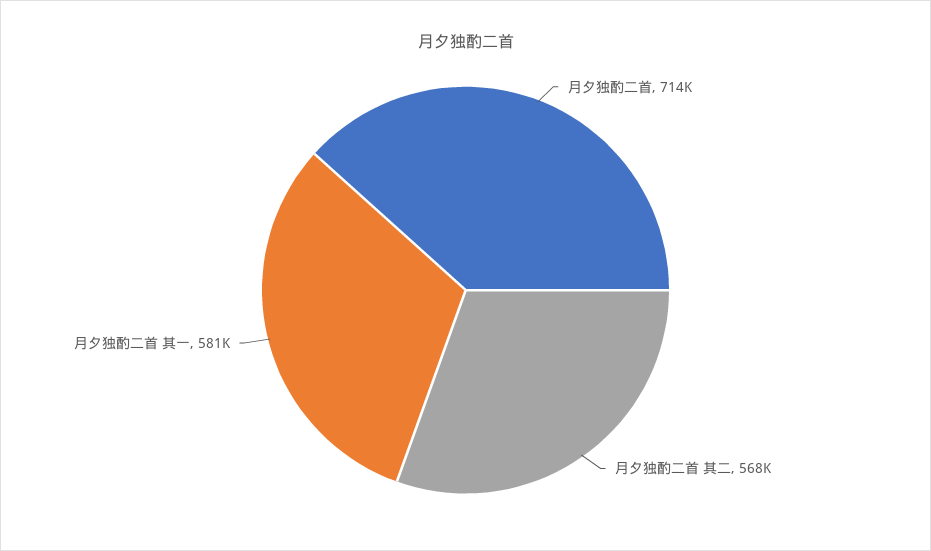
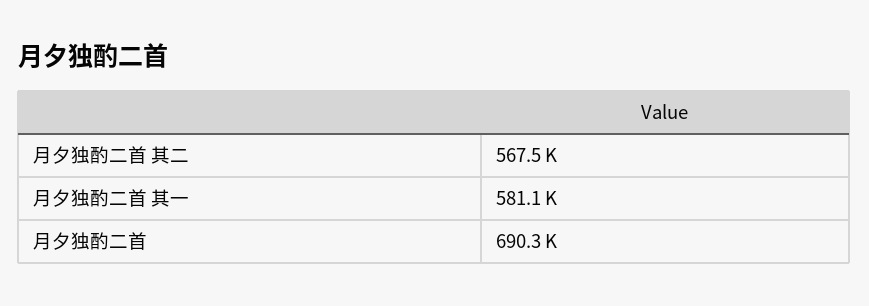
月夕独酌二首: 714000 -> 690300

